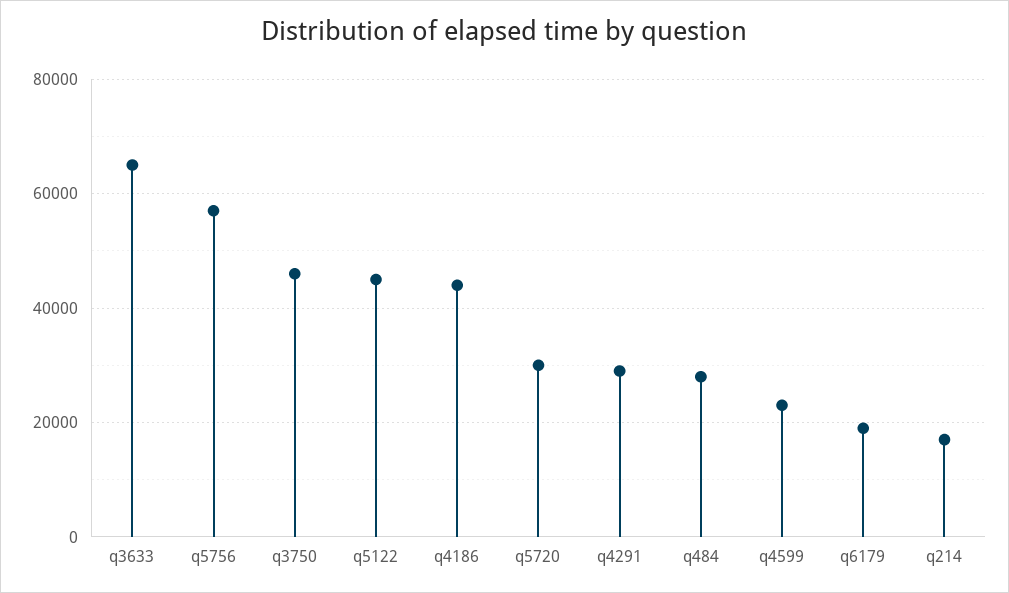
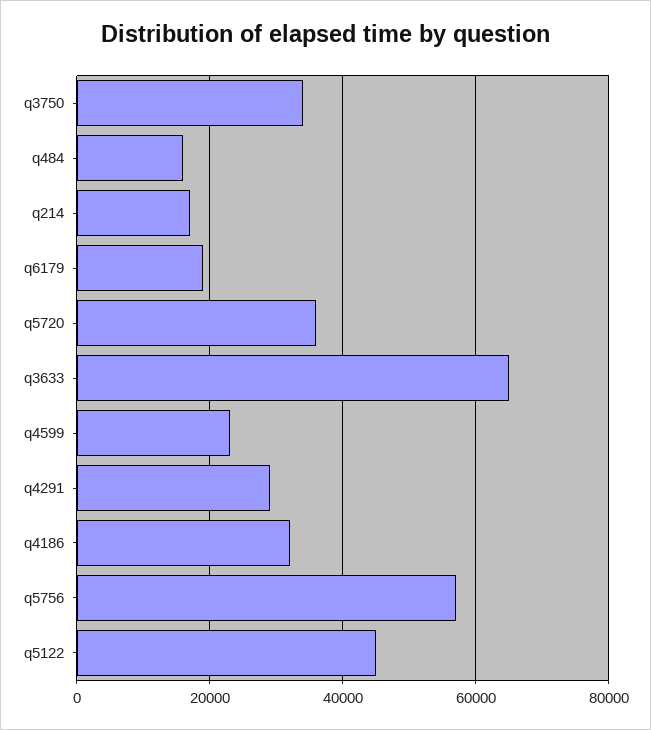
q3750: 46000 -> 34000
q4186: 44000 -> 32000
q5720: 30000 -> 36000
q484: 28000 -> 16000

